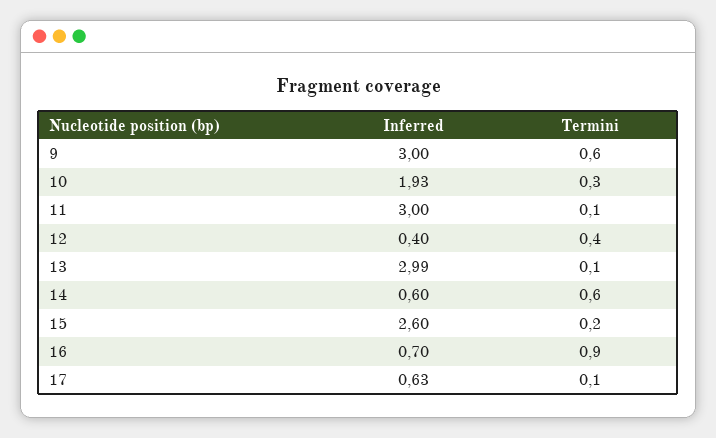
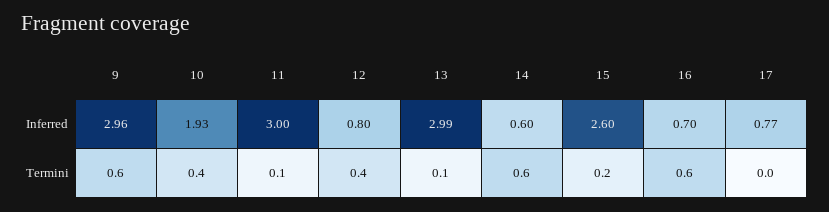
Inferred, 9: 3 -> 2.96
Termini, 10: 0.3 -> 0.4
Inferred, 12: 0.4 -> 0.8
Termini, 16: 0.9 -> 0.6
Inferred, 17: 0.63 -> 0.77
Termini, 17: 0.1 -> 0

